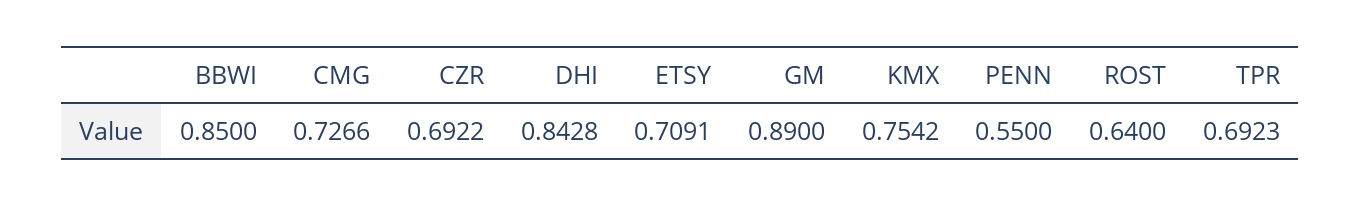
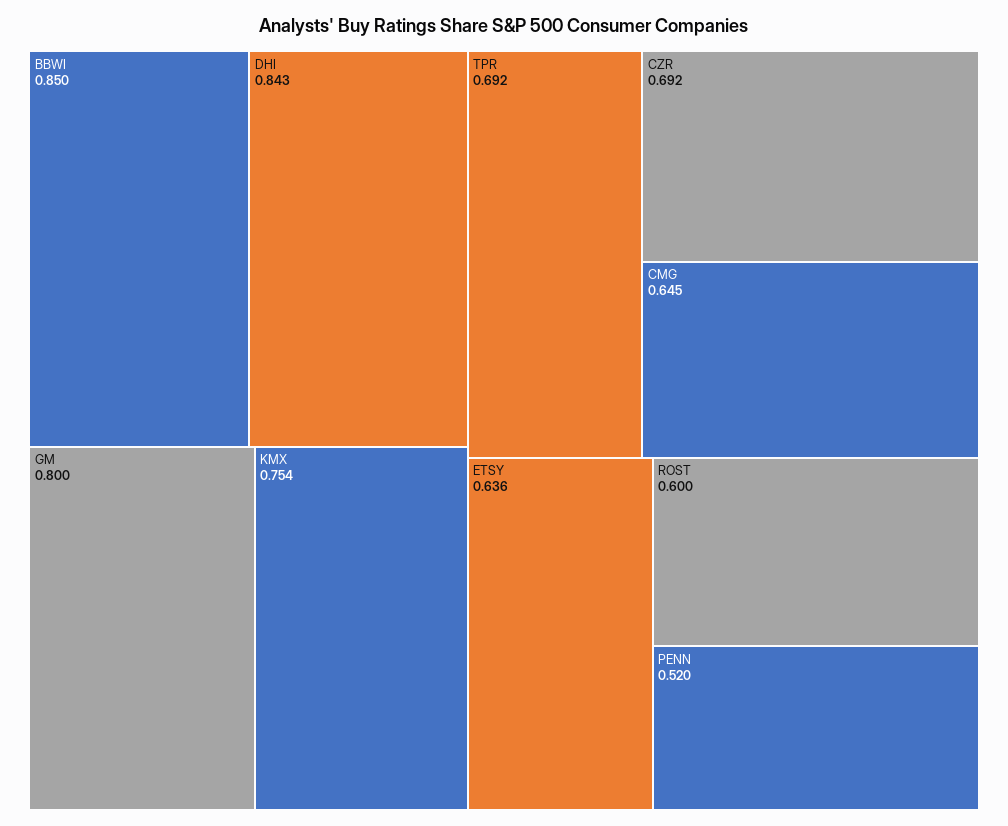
CMG: 0.7266 -> 0.645
ETSY: 0.7091 -> 0.636
GM: 0.89 -> 0.8
PENN: 0.55 -> 0.52
ROST: 0.64 -> 0.6

